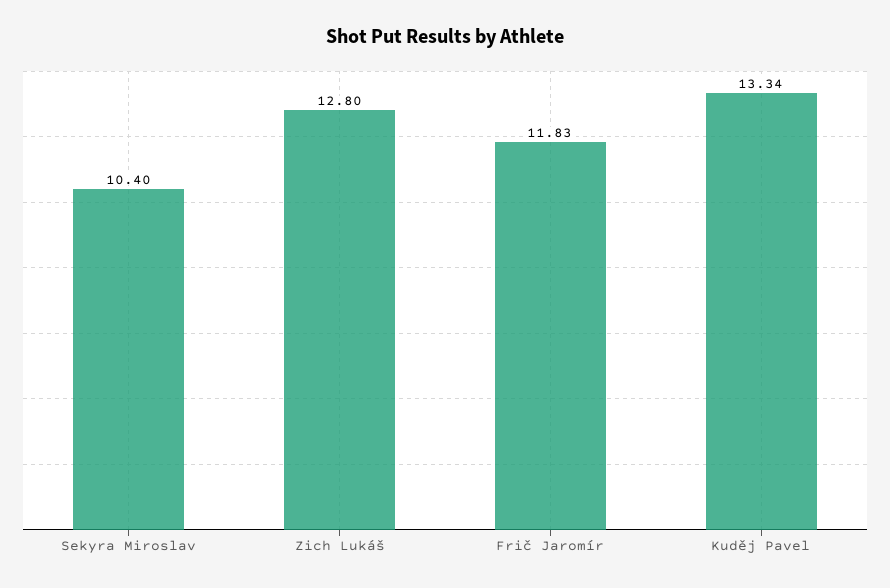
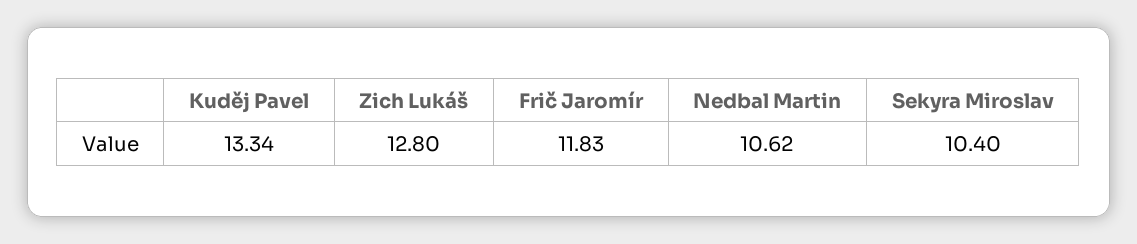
Nedbal Martin: none -> 10.62

